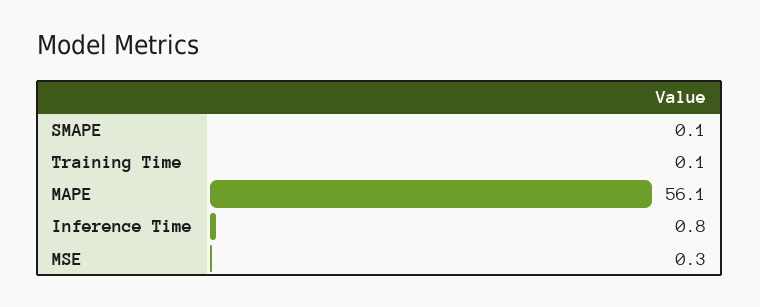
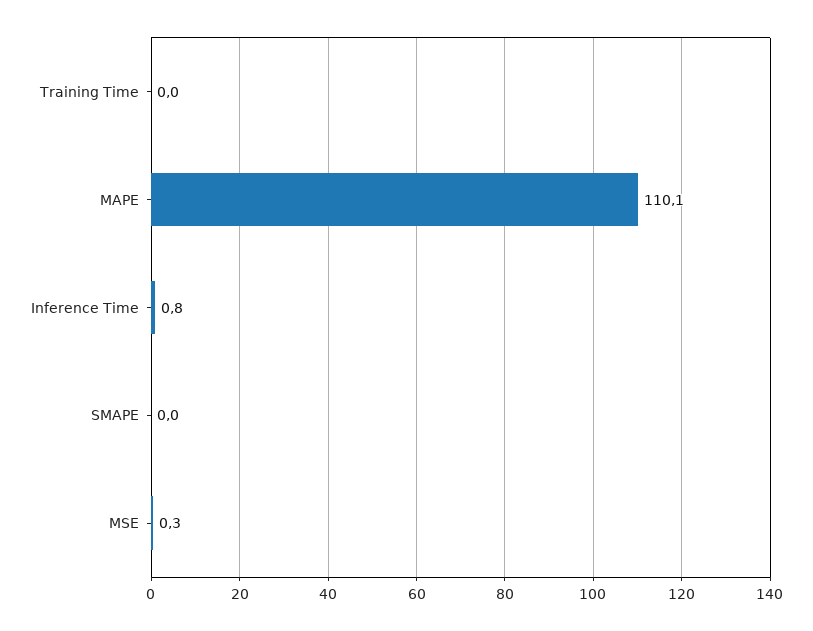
SMAPE: 0.1 -> 0
Training Time: 0.1 -> 0
MAPE: 56.1 -> 110.1

